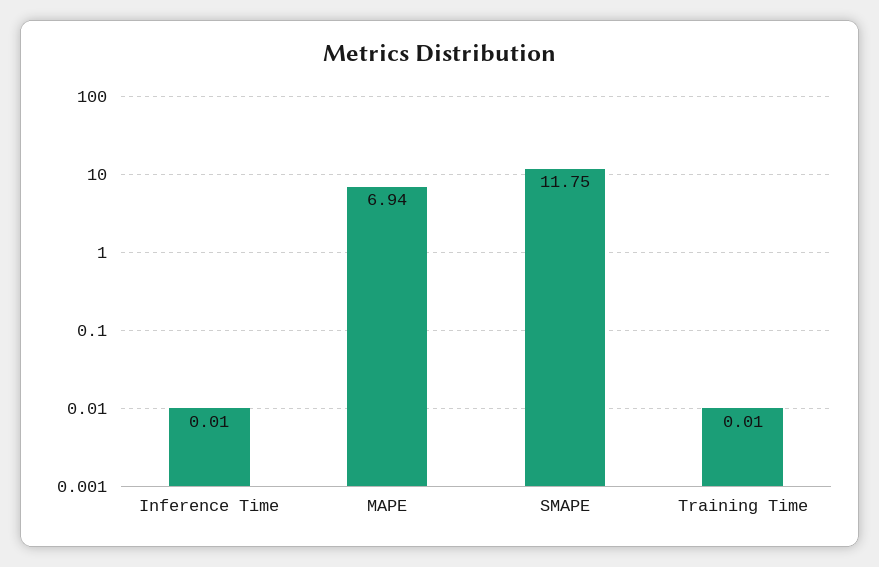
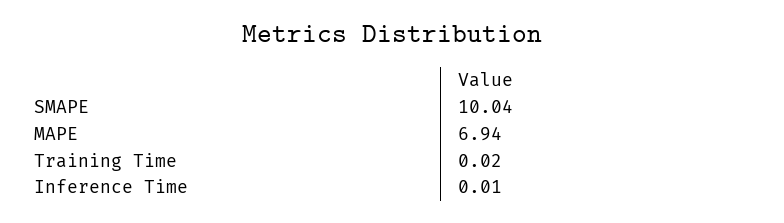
SMAPE: 11.75 -> 10.04
Training Time: 0.01 -> 0.02

